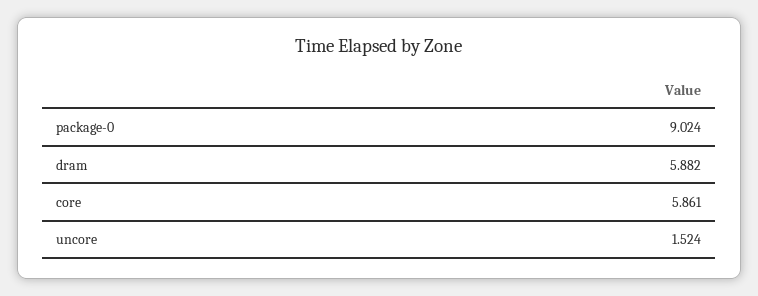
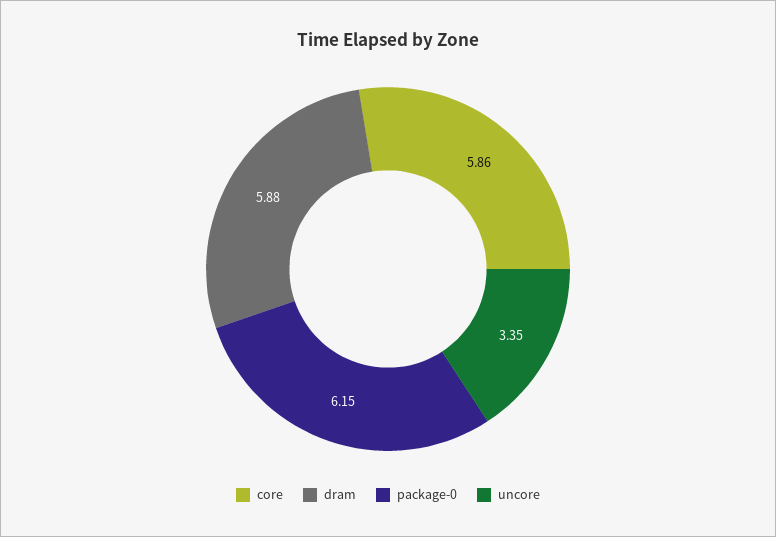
package-0: 9.024 -> 6.15
uncore: 1.524 -> 3.35

